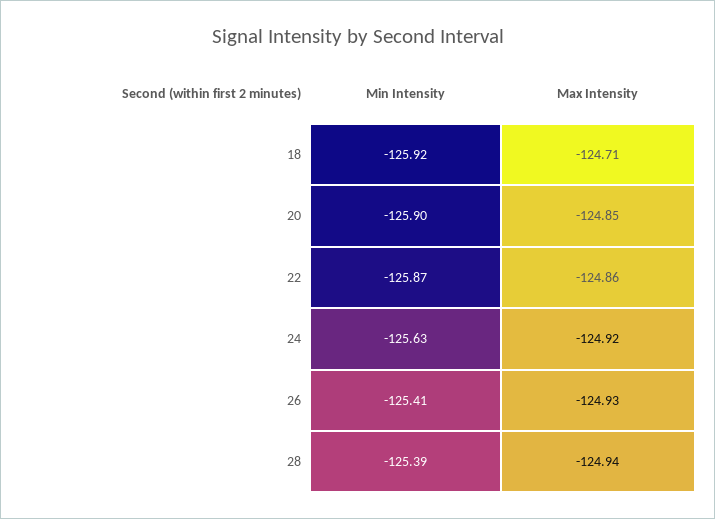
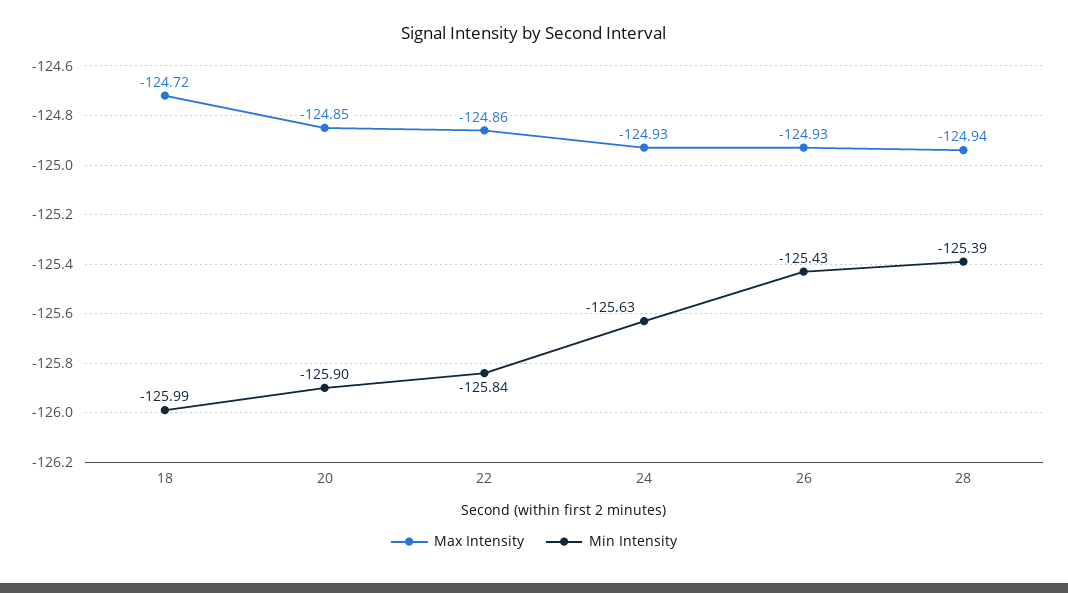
Min Intensity, 18: -125.92 -> -125.99
Max Intensity, 18: -124.71 -> -124.72
Min Intensity, 22: -125.87 -> -125.84
Max Intensity, 24: -124.92 -> -124.93
Min Intensity, 26: -125.41 -> -125.43

